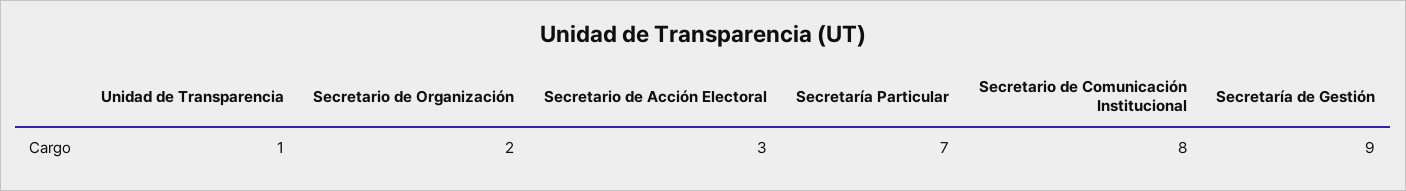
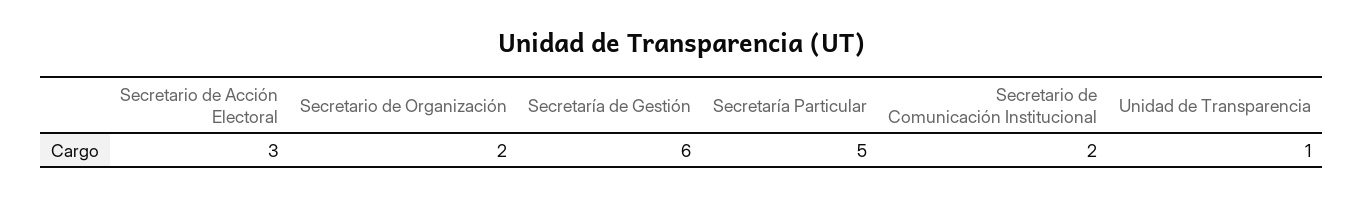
Secretaría Particular: 7 -> 5
Secretario de Comunicación Institucional: 8 -> 2
Secretaría de Gestión: 9 -> 6

